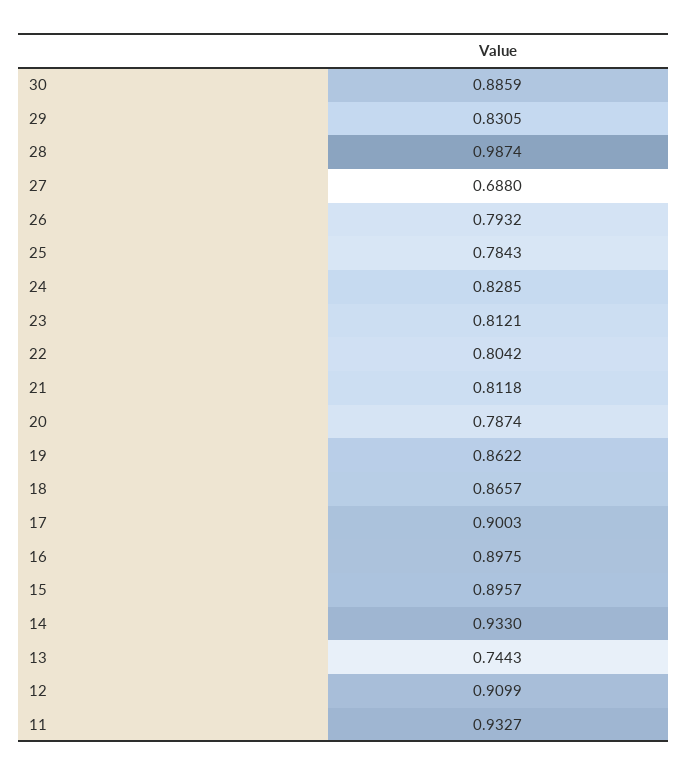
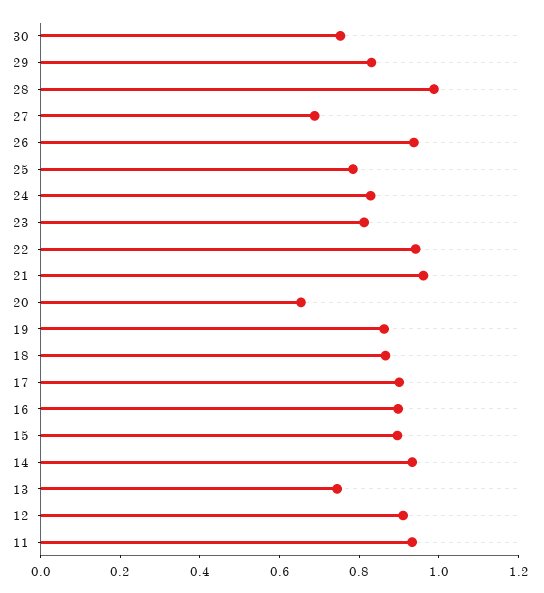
30: 0.8859 -> 0.75
26: 0.7932 -> 0.95
22: 0.8042 -> 0.95
21: 0.8118 -> 0.95
20: 0.7874 -> 0.65

